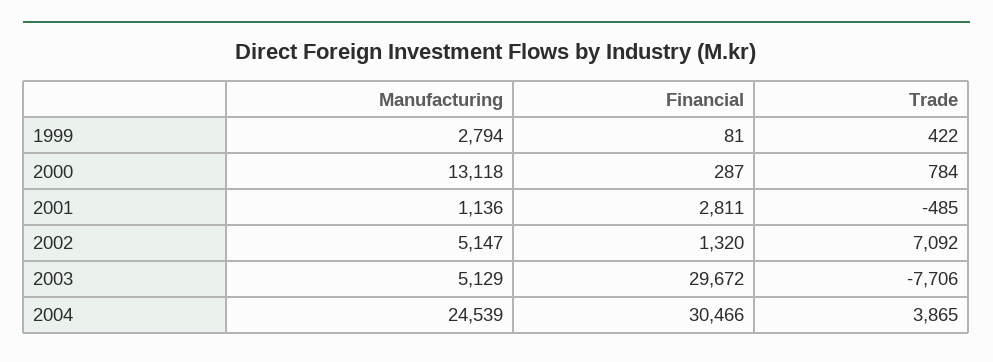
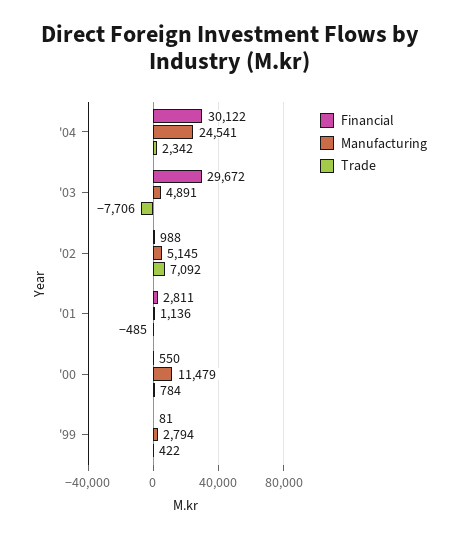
Manufacturing, 2000: 13118 -> 11479
Financial, 2000: 287 -> 550
Manufacturing, 2002: 5147 -> 5145
Financial, 2002: 1320 -> 988
Manufacturing, 2003: 5129 -> 4891
Manufacturing, 2004: 24539 -> 24541
Financial, 2004: 30466 -> 30122
Trade, 2004: 3865 -> 2342

